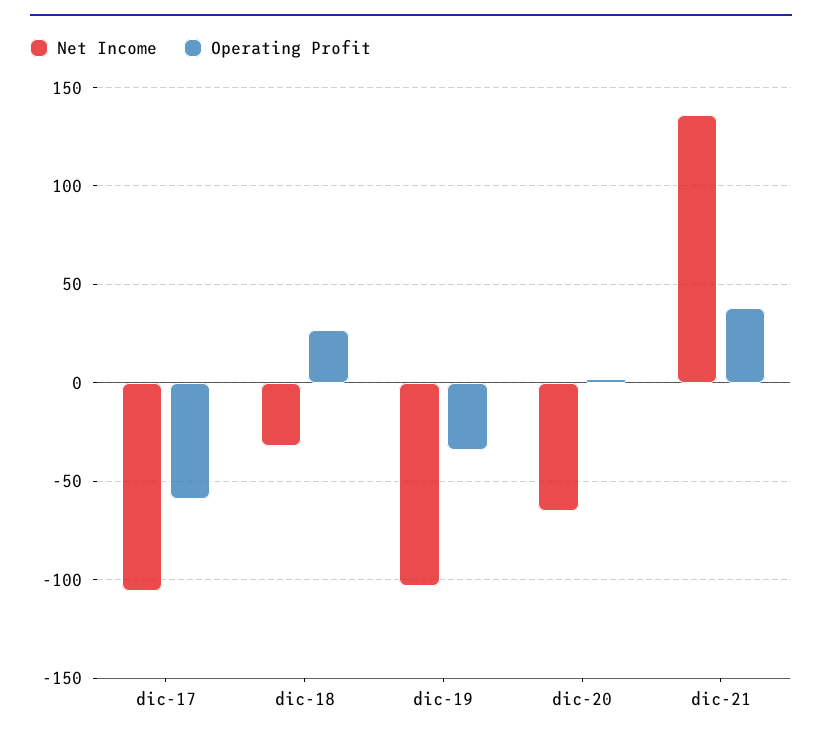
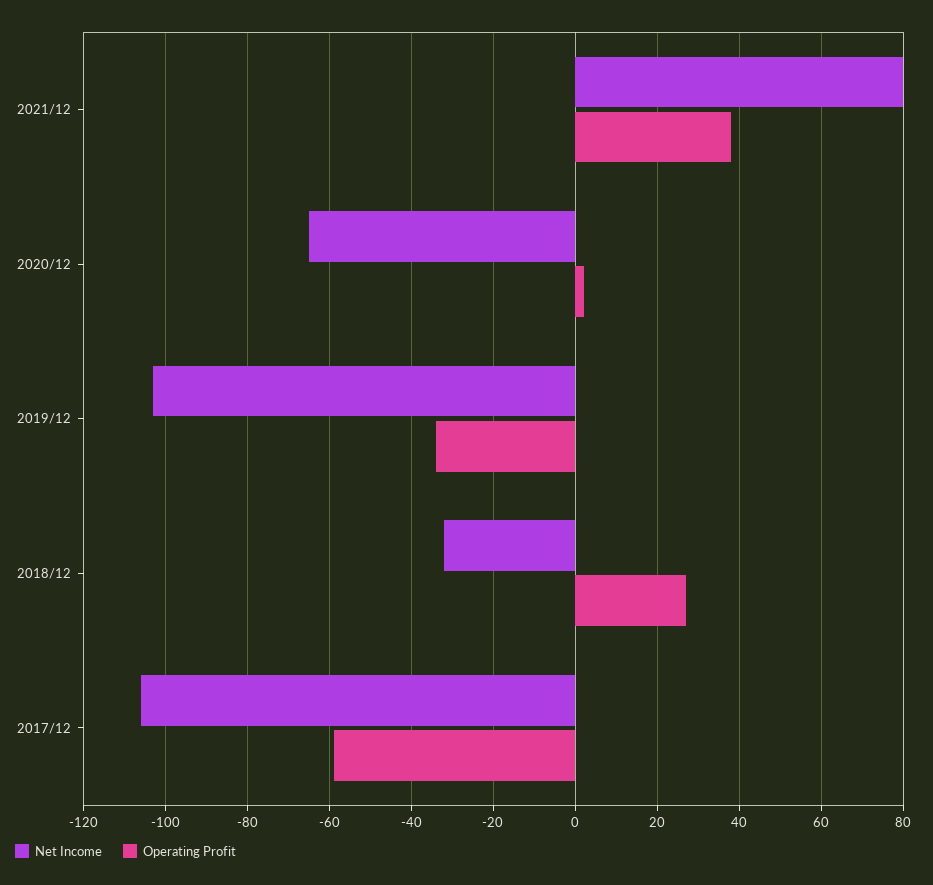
Net Income, dic-21: 135 -> 80

